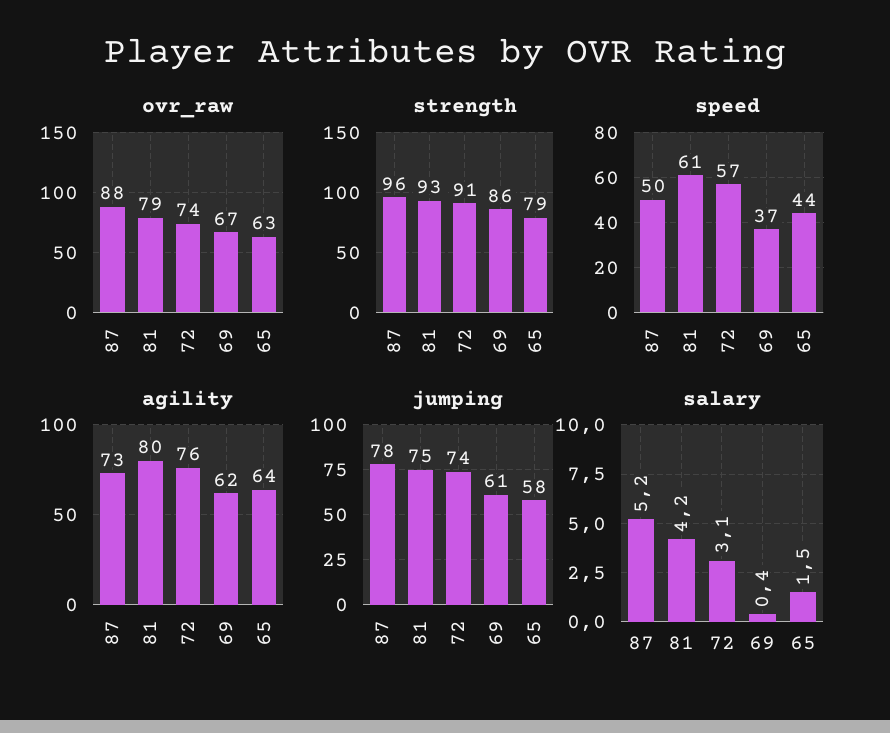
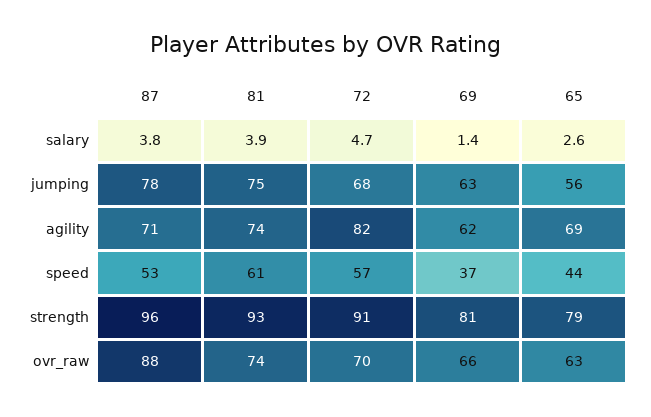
ovr_raw, 81: 79 -> 74
ovr_raw, 72: 74 -> 70
ovr_raw, 69: 67 -> 66
strength, 69: 86 -> 81
speed, 87: 50 -> 53
agility, 87: 73 -> 71
agility, 81: 80 -> 74
agility, 72: 76 -> 82
agility, 65: 64 -> 69
jumping, 72: 74 -> 68
jumping, 69: 61 -> 63
jumping, 65: 58 -> 56
salary, 87: 5.2 -> 3.8
salary, 81: 4.2 -> 3.9
salary, 72: 3.1 -> 4.7
salary, 69: 0.4 -> 1.4
salary, 65: 1.5 -> 2.6

